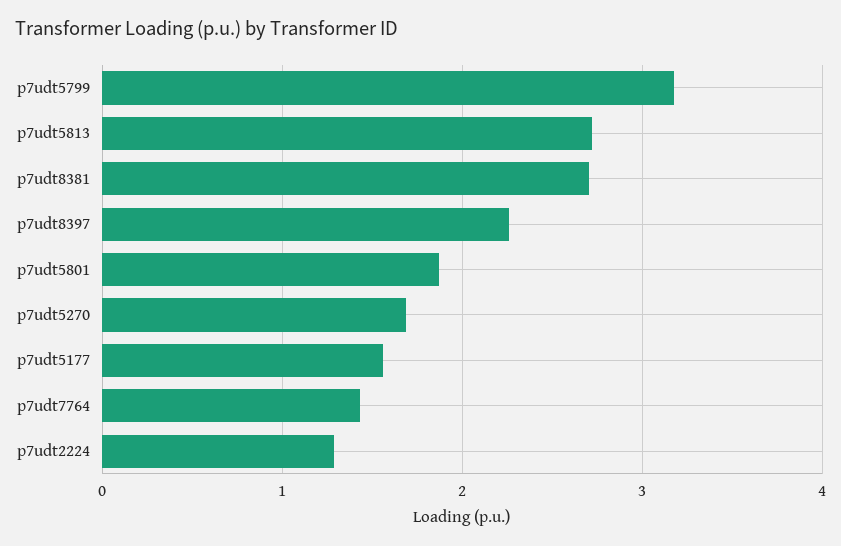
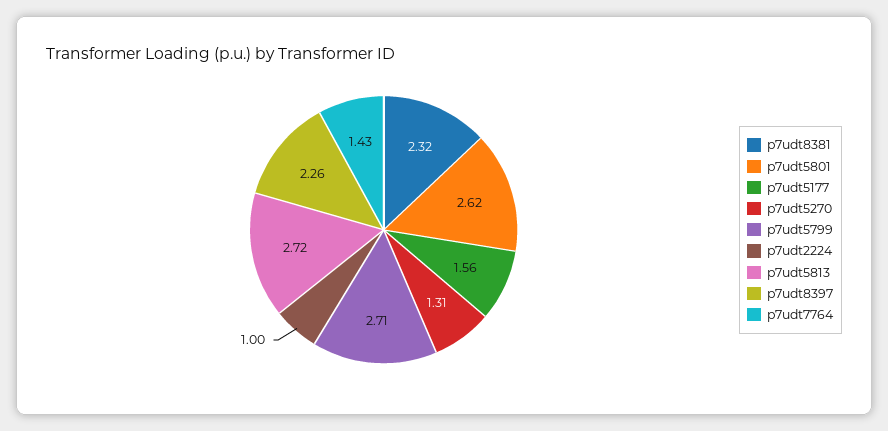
p7udt5799: 3.2 -> 2.71
p7udt8381: 2.7 -> 2.32
p7udt5801: 1.9 -> 2.62
p7udt5270: 1.7 -> 1.31
p7udt2224: 1.3 -> 1

